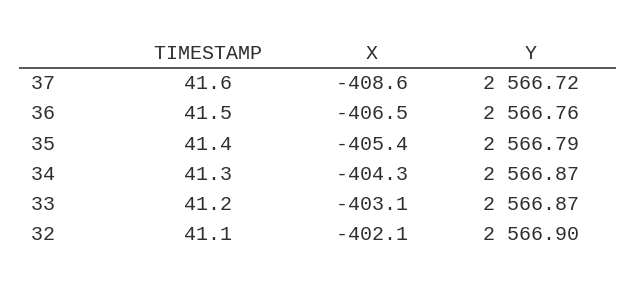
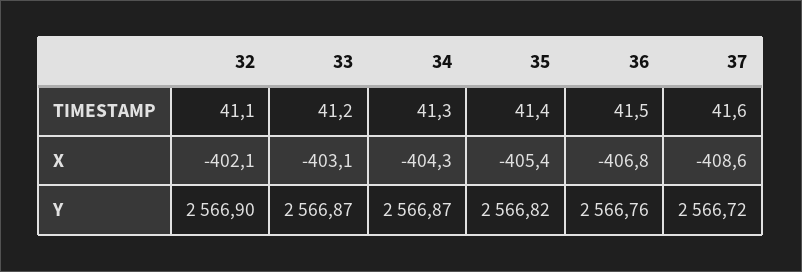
X, 36: -406.5 -> -406.8
Y, 35: 2566.79 -> 2566.82

